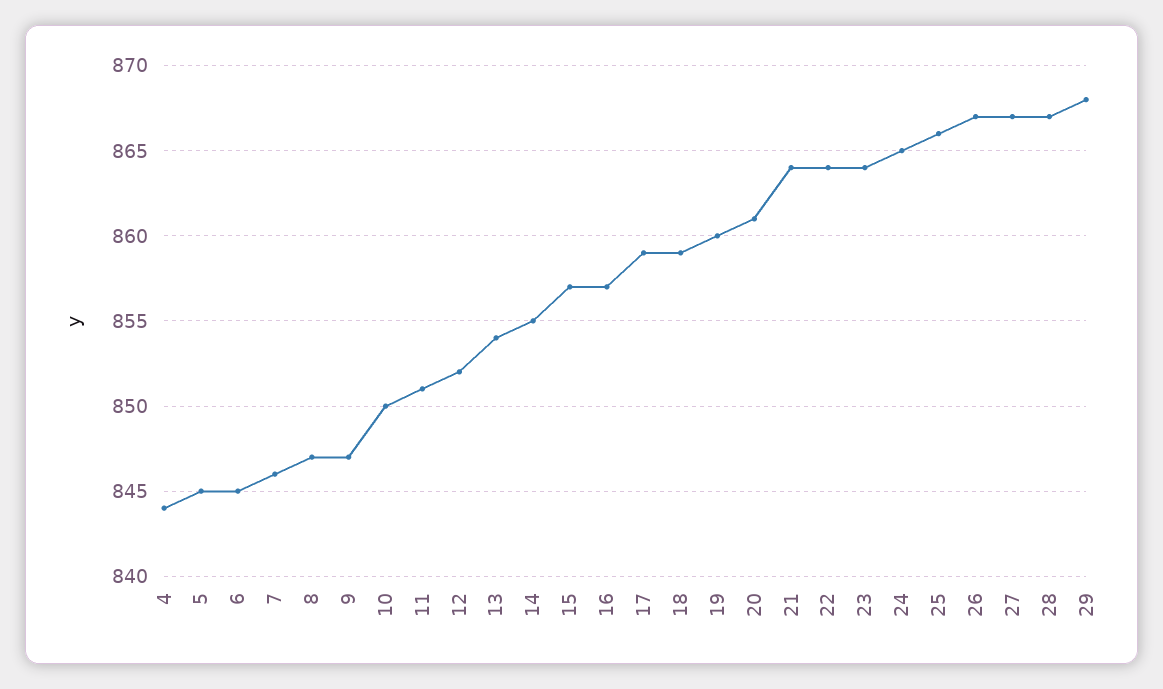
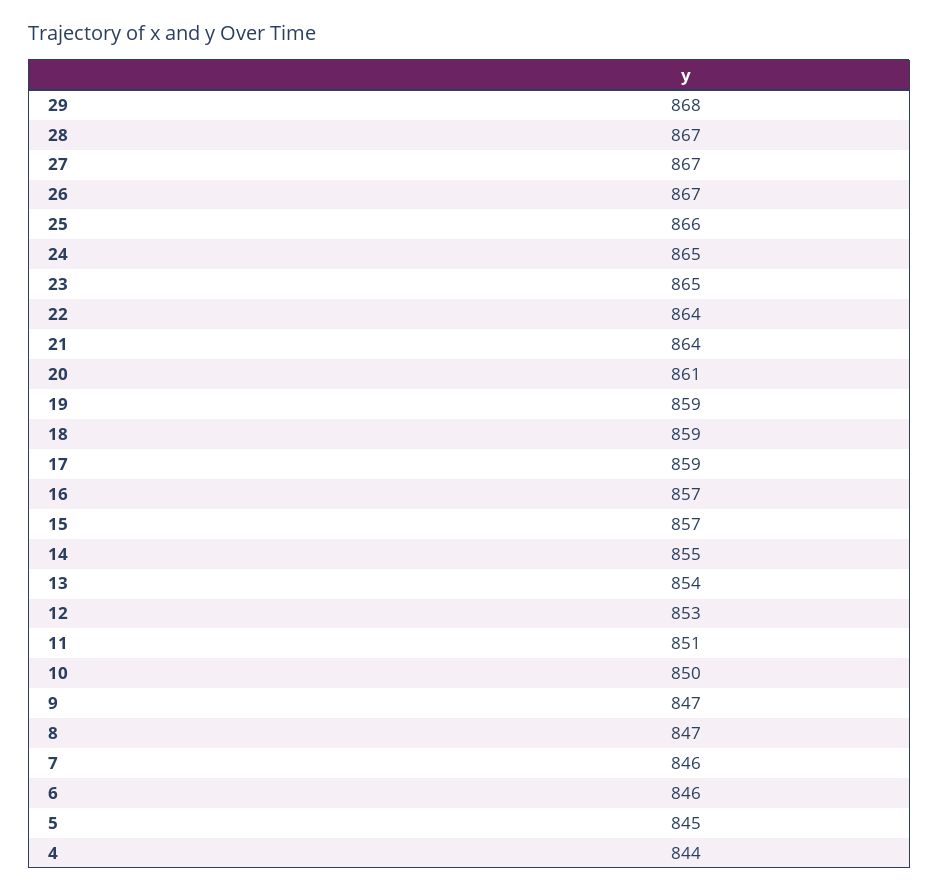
6: 845 -> 846
12: 852 -> 853
19: 860 -> 859
23: 864 -> 865

